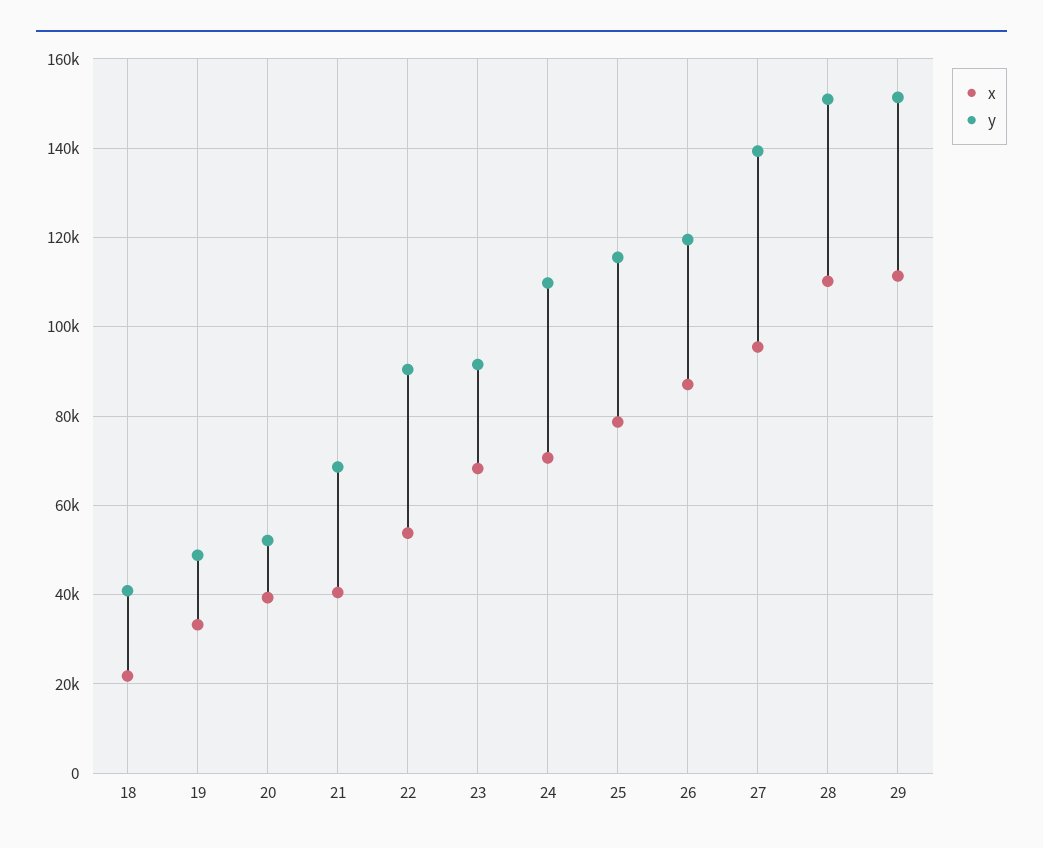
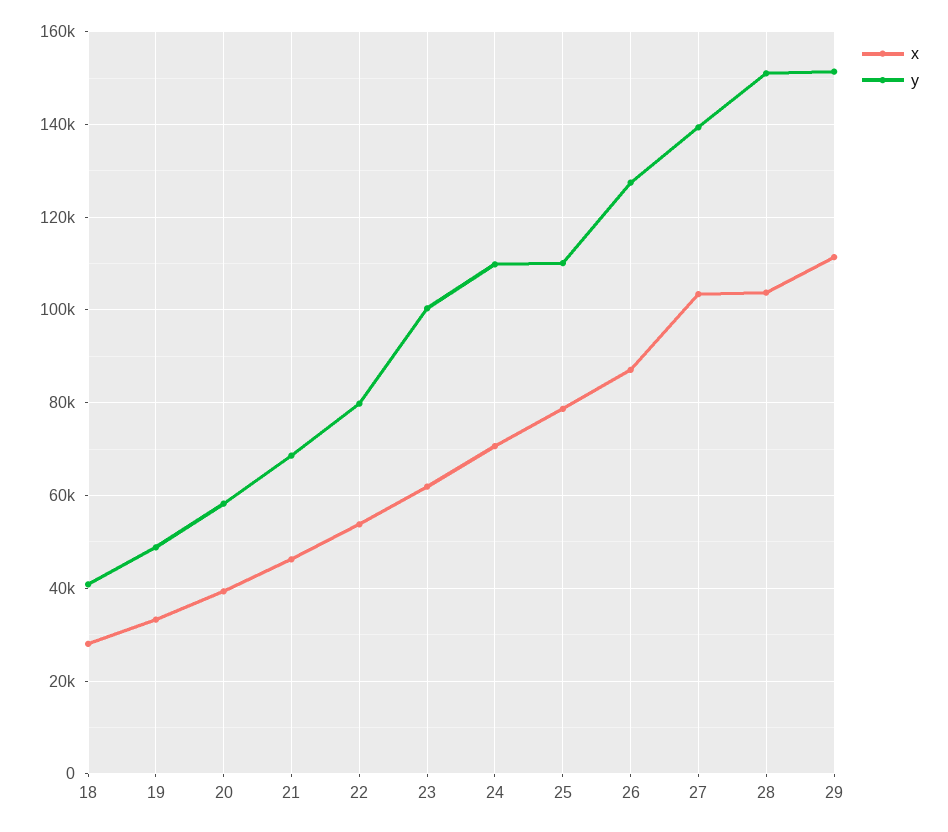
x, 18: 22000 -> 28000
y, 20: 52000 -> 58000
x, 21: 40000 -> 46000
y, 22: 90000 -> 80000
x, 23: 68000 -> 62000
y, 23: 92000 -> 100000
y, 25: 116000 -> 110000
y, 26: 120000 -> 128000
x, 27: 96000 -> 104000
x, 28: 110000 -> 104000

